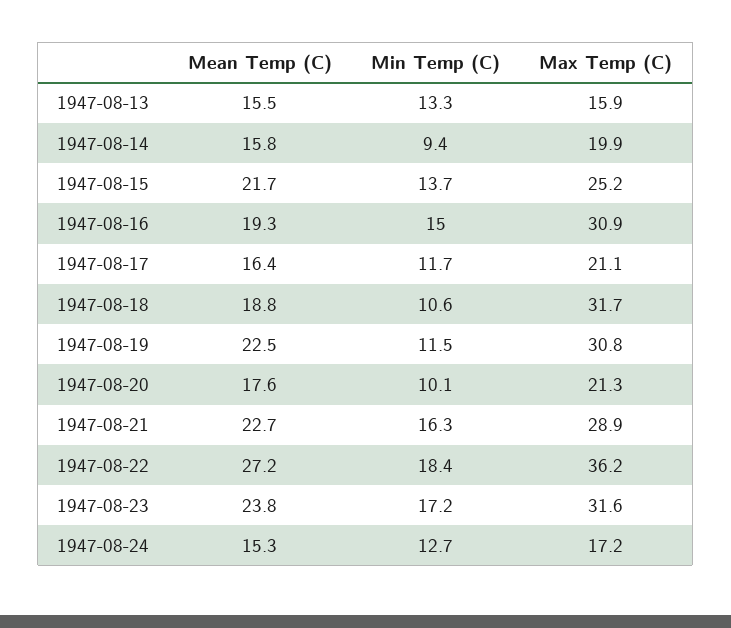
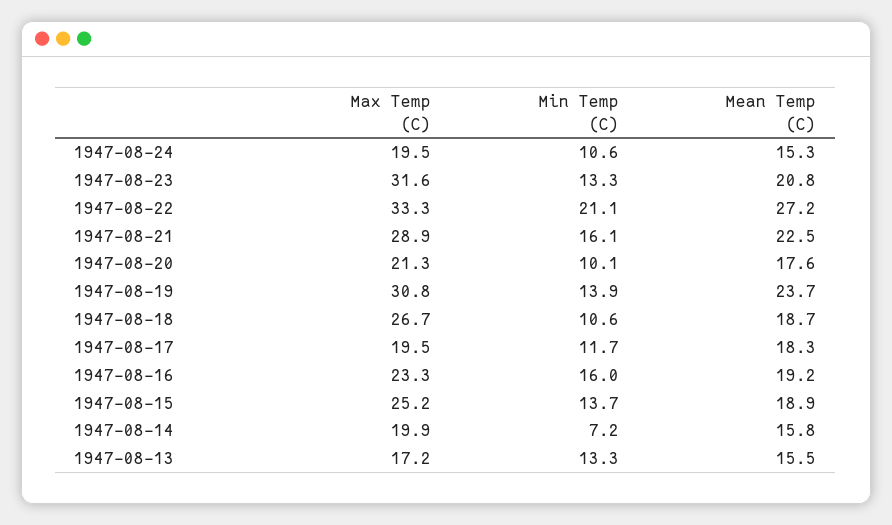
Max Temp (C), 1947-08-13: 15.9 -> 17.2
Min Temp (C), 1947-08-14: 9.4 -> 7.2
Mean Temp (C), 1947-08-15: 21.7 -> 18.9
Mean Temp (C), 1947-08-16: 19.3 -> 19.2
Min Temp (C), 1947-08-16: 15 -> 16
Max Temp (C), 1947-08-16: 30.9 -> 23.3
Mean Temp (C), 1947-08-17: 16.4 -> 18.3
Max Temp (C), 1947-08-17: 21.1 -> 19.5
Mean Temp (C), 1947-08-18: 18.8 -> 18.7
Max Temp (C), 1947-08-18: 31.7 -> 26.7
Mean Temp (C), 1947-08-19: 22.5 -> 23.7
Min Temp (C), 1947-08-19: 11.5 -> 13.9
Mean Temp (C), 1947-08-21: 22.7 -> 22.5
Min Temp (C), 1947-08-21: 16.3 -> 16.1
Min Temp (C), 1947-08-22: 18.4 -> 21.1
Max Temp (C), 1947-08-22: 36.2 -> 33.3
Mean Temp (C), 1947-08-23: 23.8 -> 20.8
Min Temp (C), 1947-08-23: 17.2 -> 13.3
Min Temp (C), 1947-08-24: 12.7 -> 10.6
Max Temp (C), 1947-08-24: 17.2 -> 19.5

